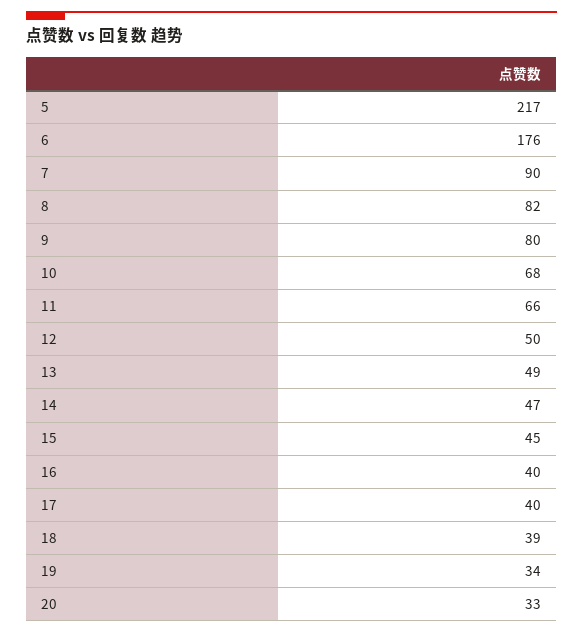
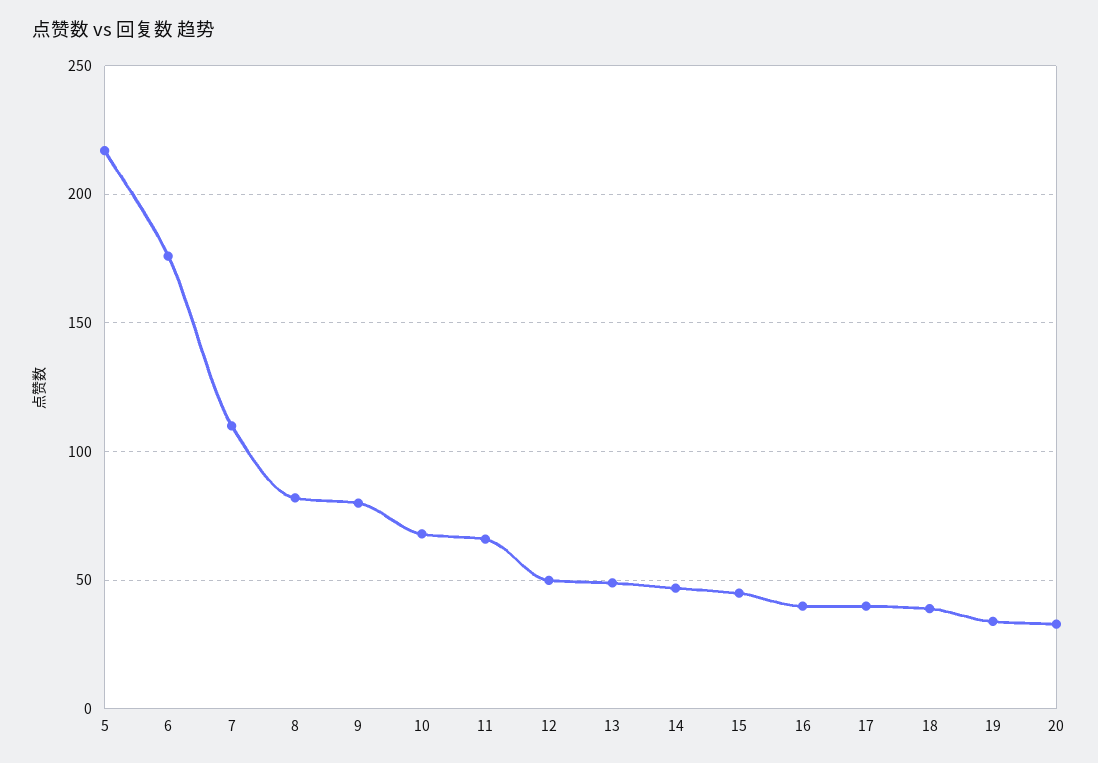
7: 90 -> 110

